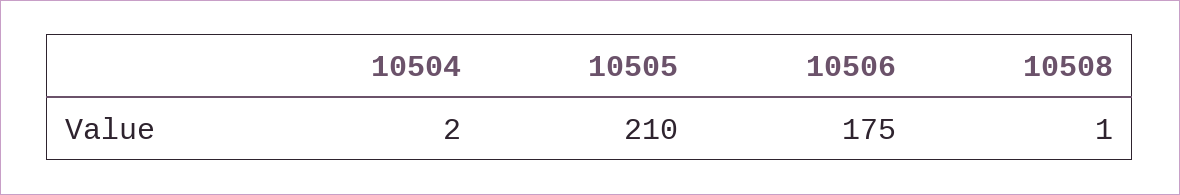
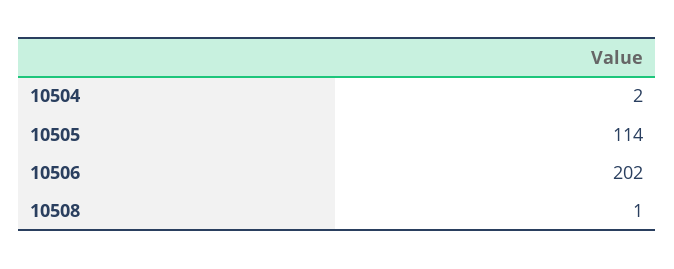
10505: 210 -> 114
10506: 175 -> 202

